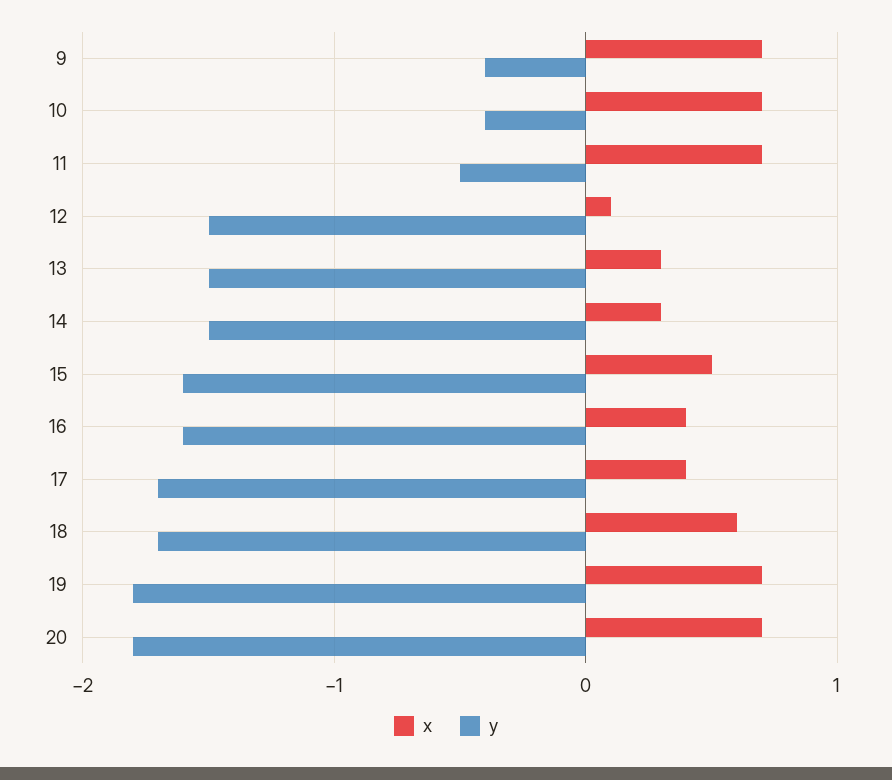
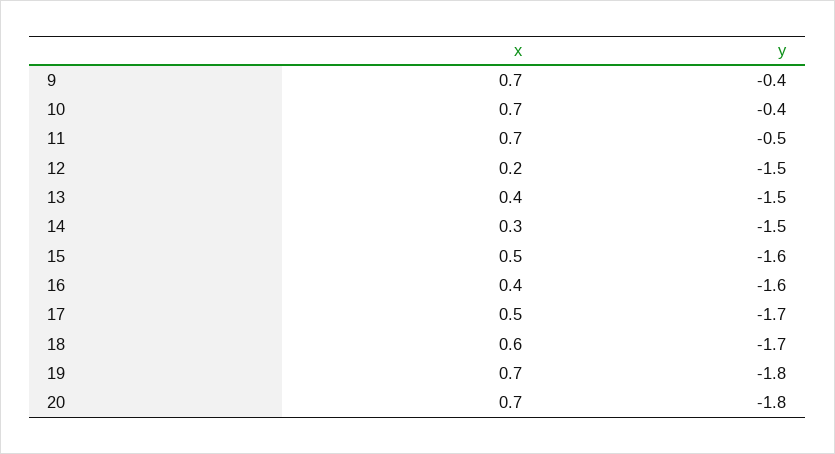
x, 12: 0.1 -> 0.2
x, 13: 0.3 -> 0.4
x, 17: 0.4 -> 0.5

